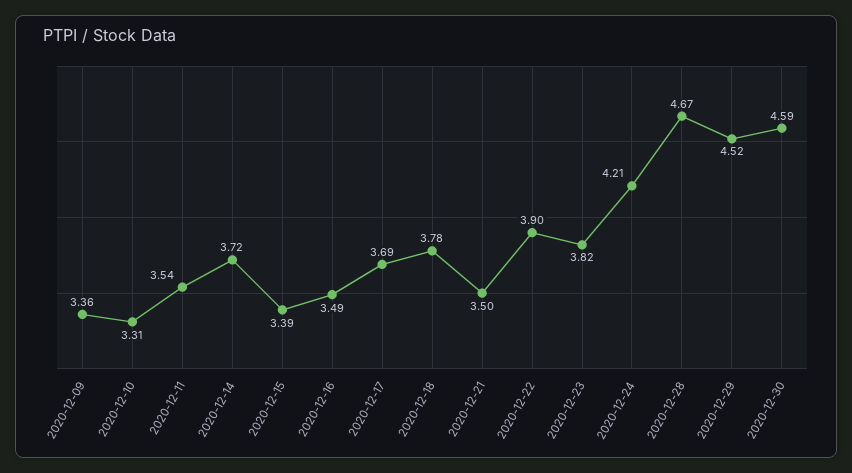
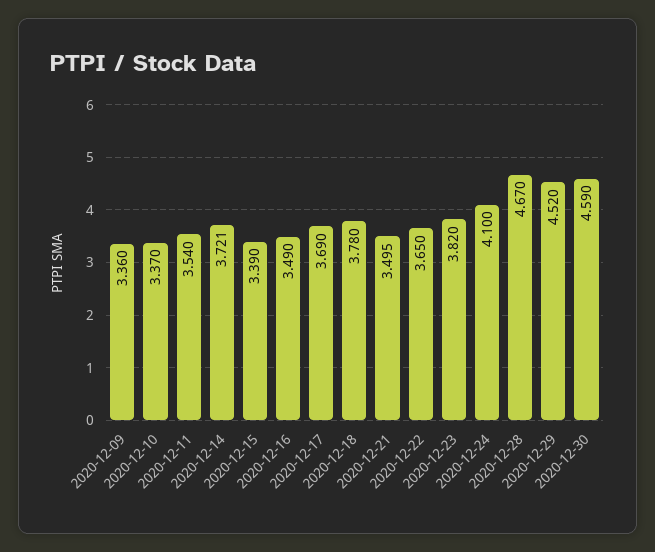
2020-12-10: 3.31 -> 3.37
2020-12-22: 3.9 -> 3.65
2020-12-24: 4.21 -> 4.1

